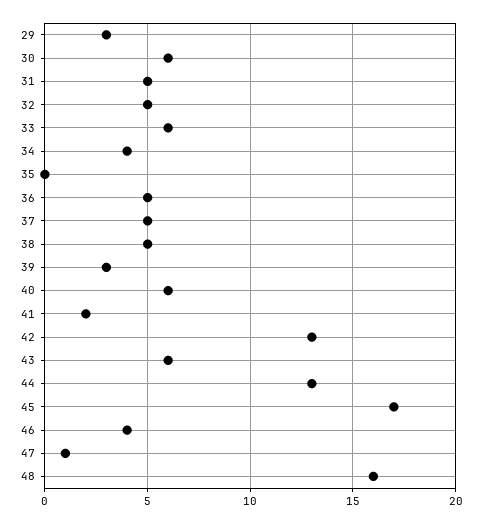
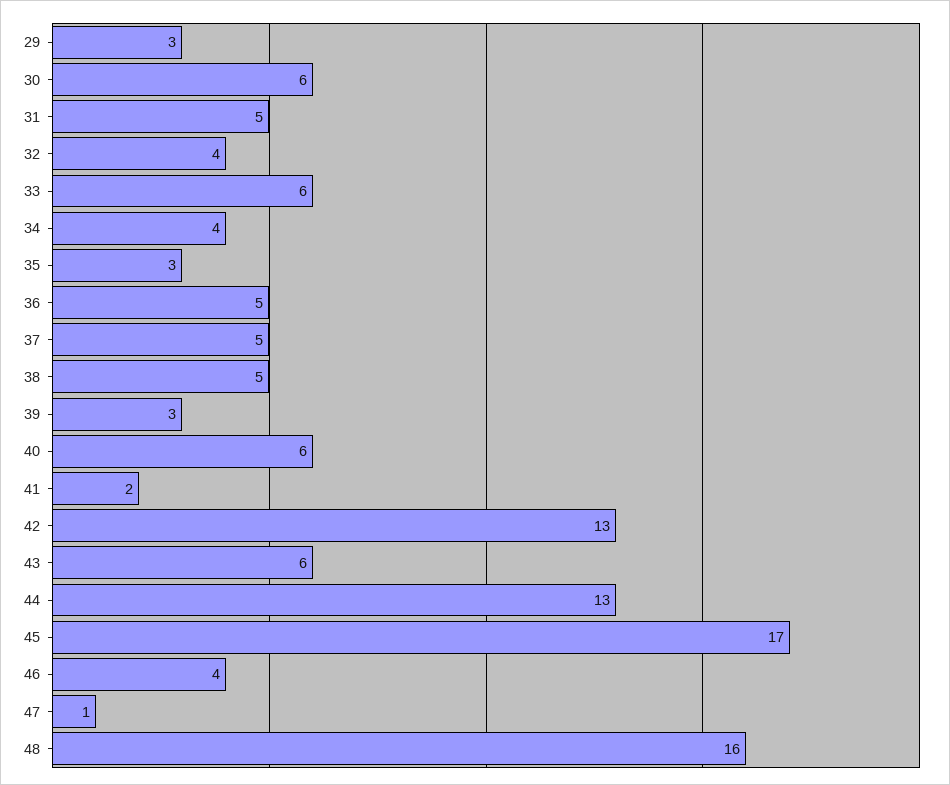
32: 5 -> 4
35: 0 -> 3

